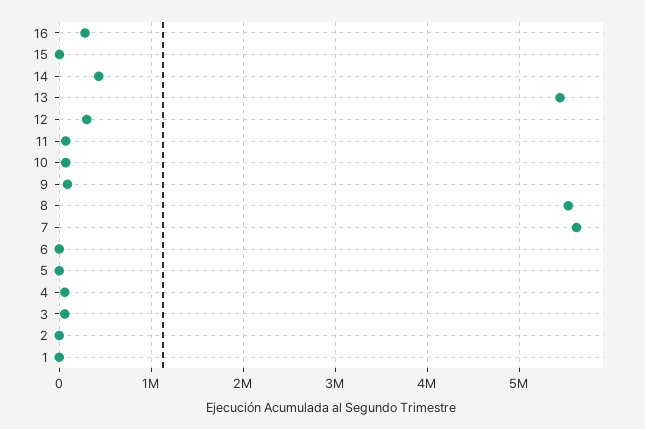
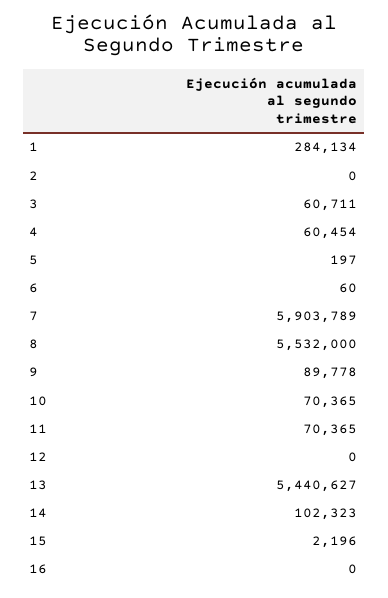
16: 300000 -> 0
14: 400000 -> 102323
12: 300000 -> 0
7: 5600000 -> 5903789
1: 0 -> 284134

